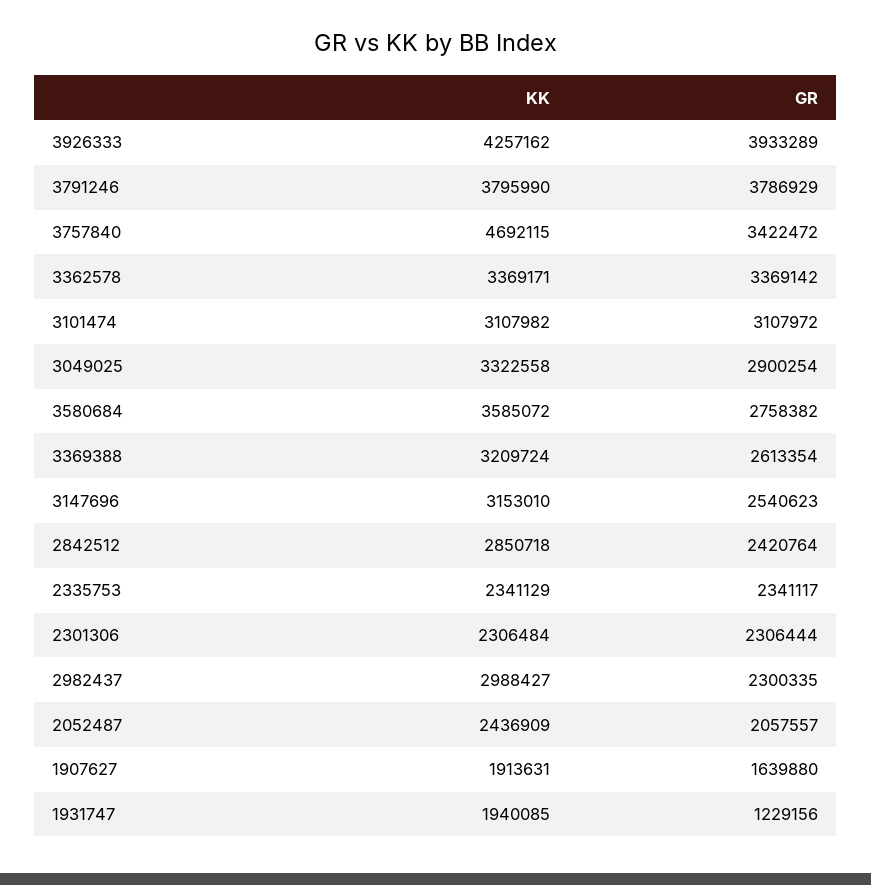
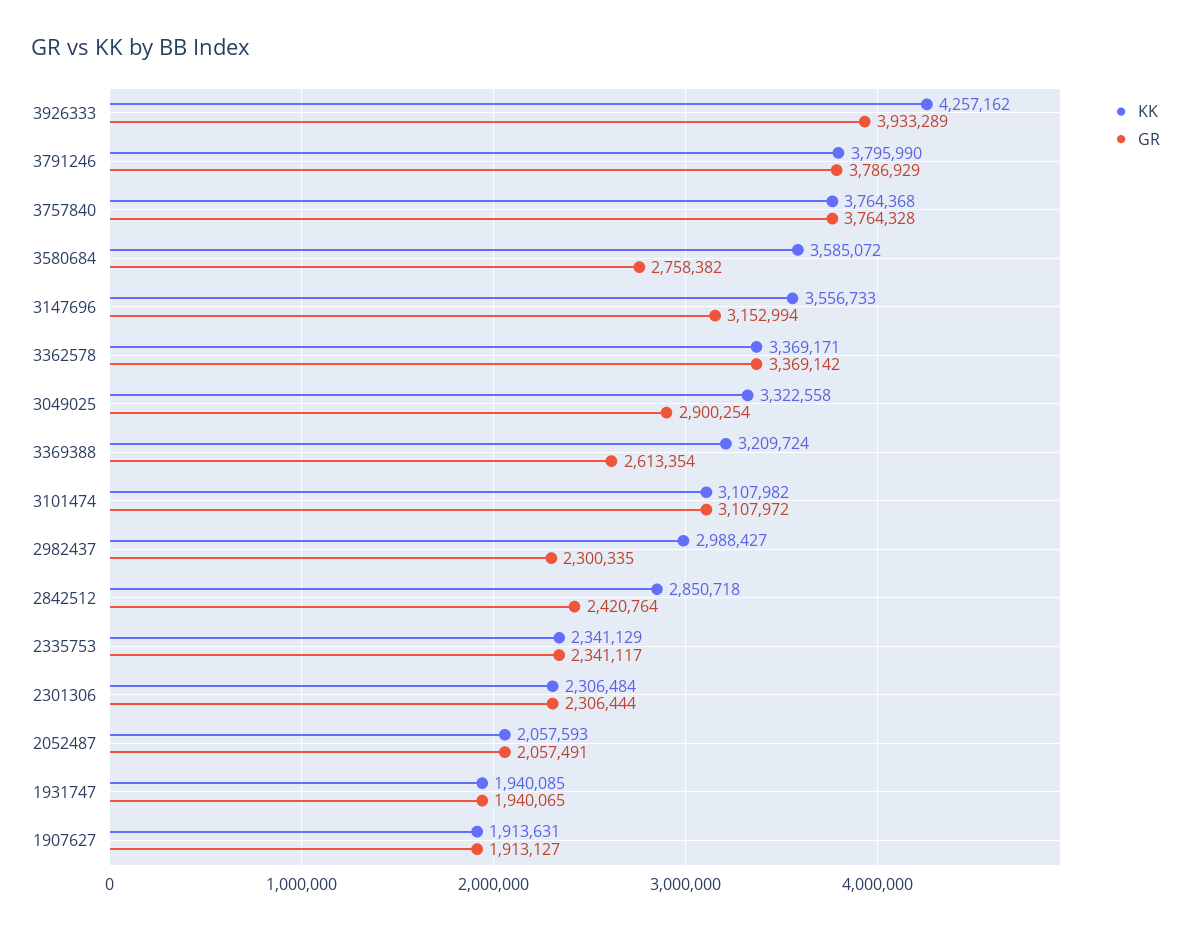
KK, 3757840: 4692115 -> 3764368
GR, 3757840: 3422472 -> 3764328
KK, 3147696: 3153010 -> 3556733
GR, 3147696: 2540623 -> 3152994
KK, 2052487: 2436909 -> 2057593
GR, 2052487: 2057557 -> 2057491
GR, 1907627: 1639880 -> 1913127
GR, 1931747: 1229156 -> 1940065

